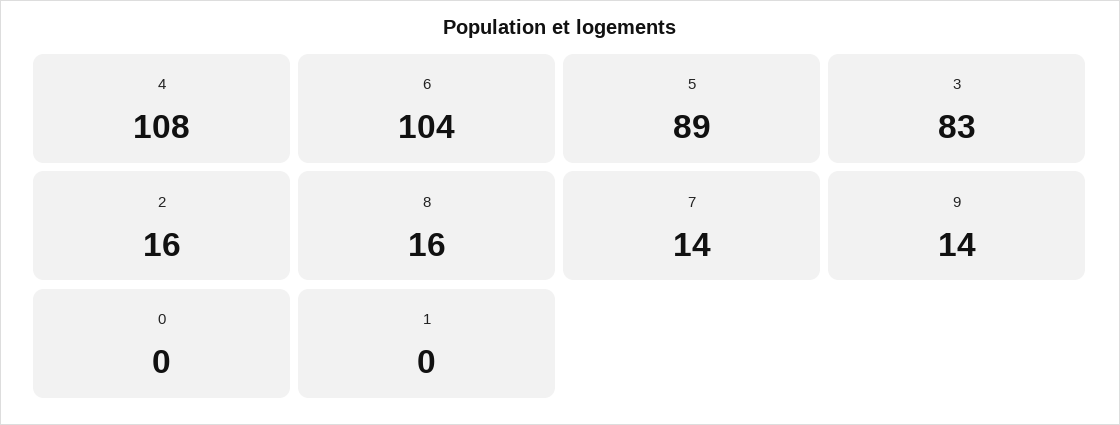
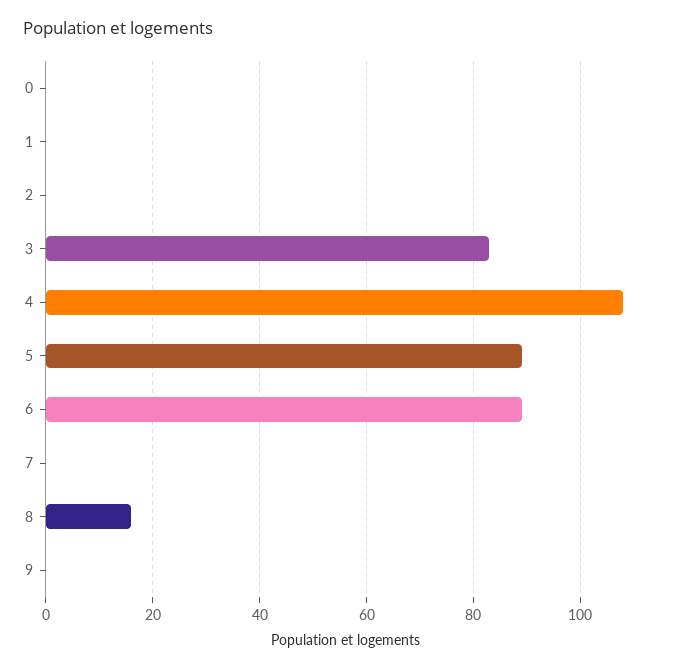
6: 104 -> 90
2: 16 -> 0
7: 14 -> 0
9: 14 -> 0

